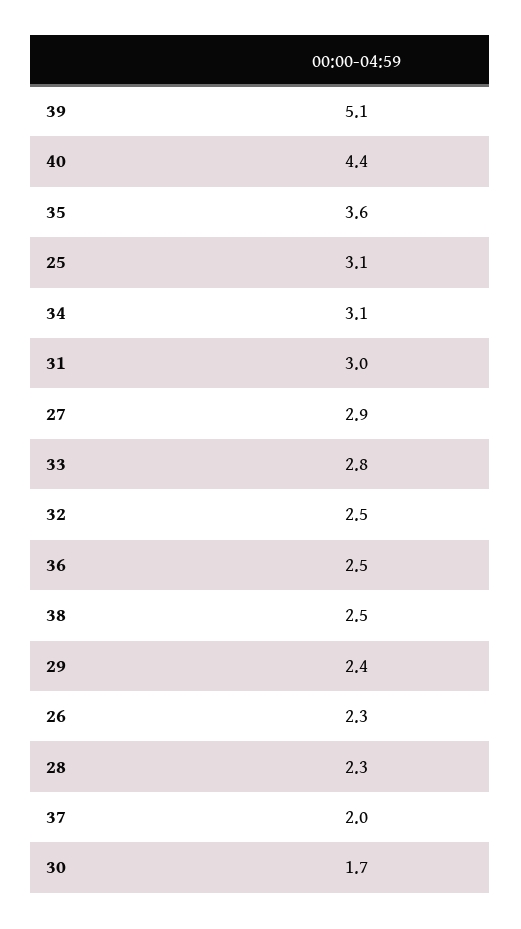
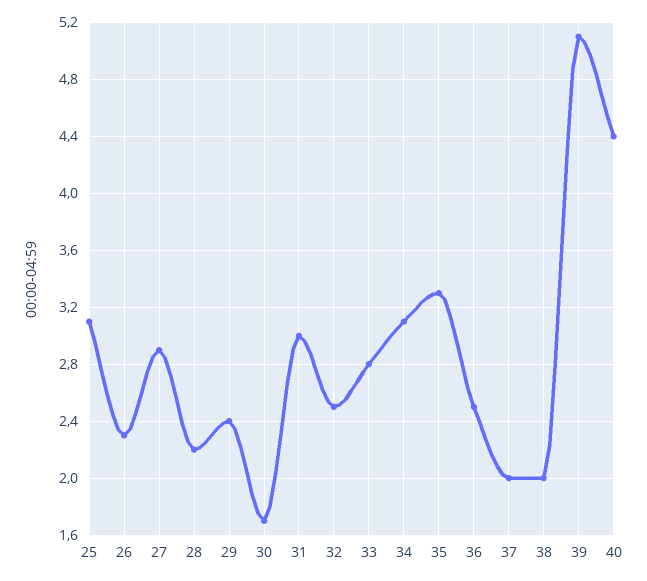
35: 3.6 -> 3.3
38: 2.5 -> 2
28: 2.3 -> 2.2

